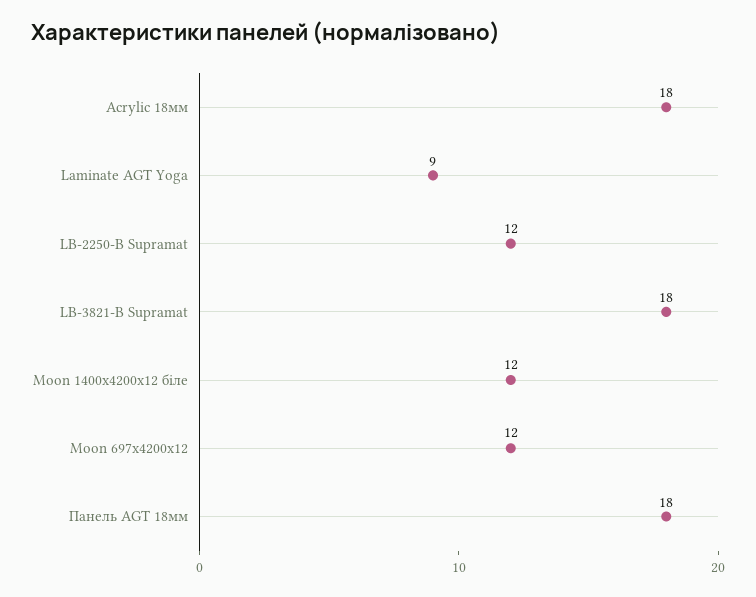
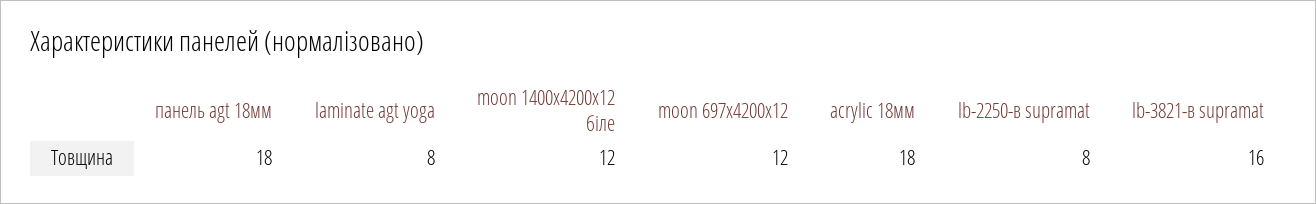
Laminate AGT Yoga: 9 -> 8
LB-2250-В Supramat: 12 -> 8
LB-3821-В Supramat: 18 -> 16

